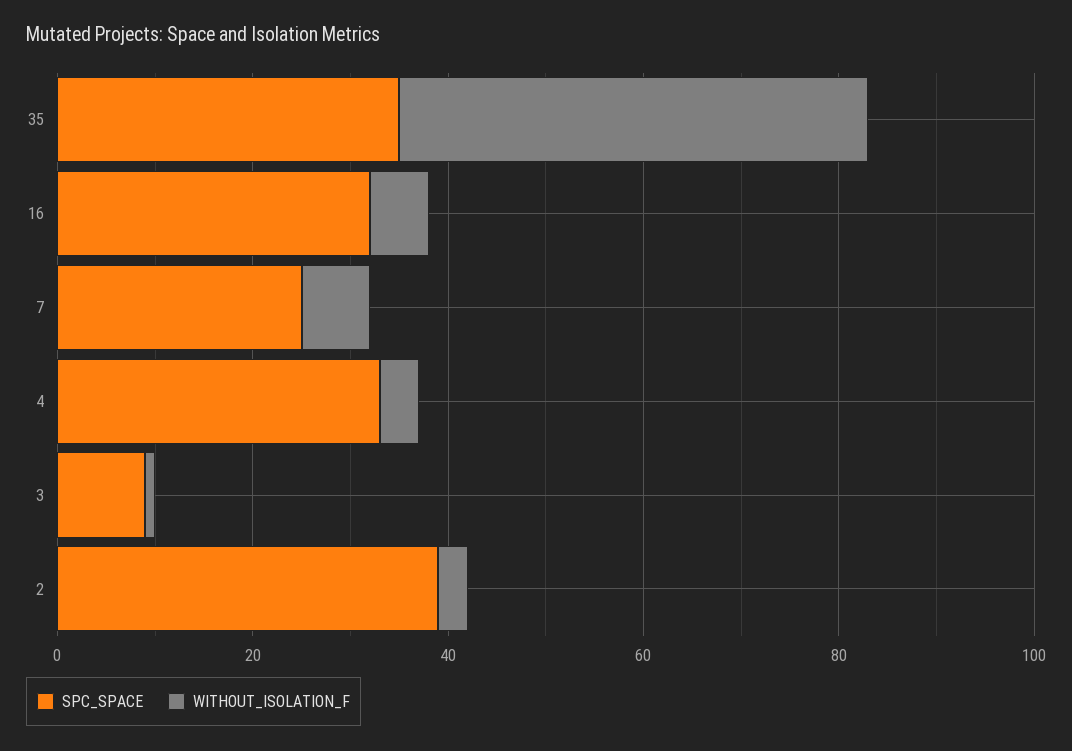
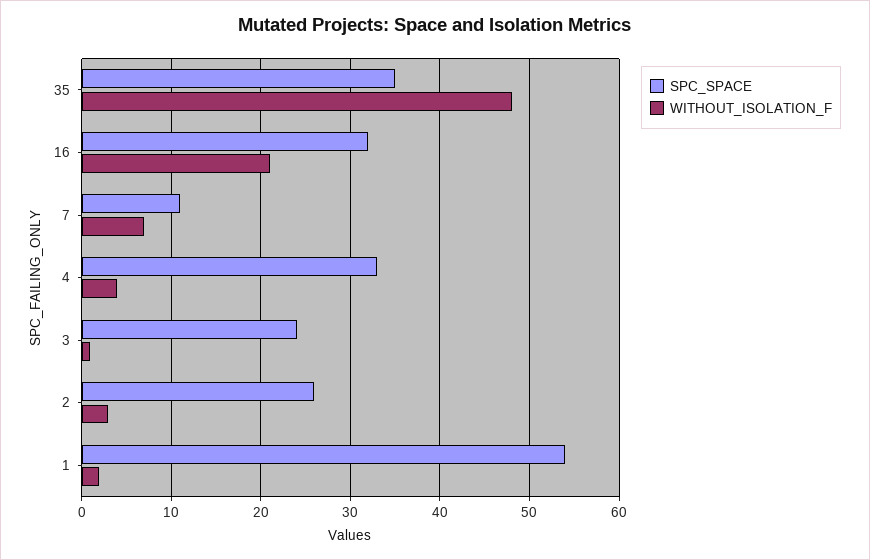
WITHOUT_ISOLATION_F, 16: 5 -> 21
SPC_SPACE, 7: 25 -> 11
SPC_SPACE, 3: 10 -> 24
SPC_SPACE, 2: 40 -> 26
SPC_SPACE, 1: none -> 54
WITHOUT_ISOLATION_F, 1: none -> 2

